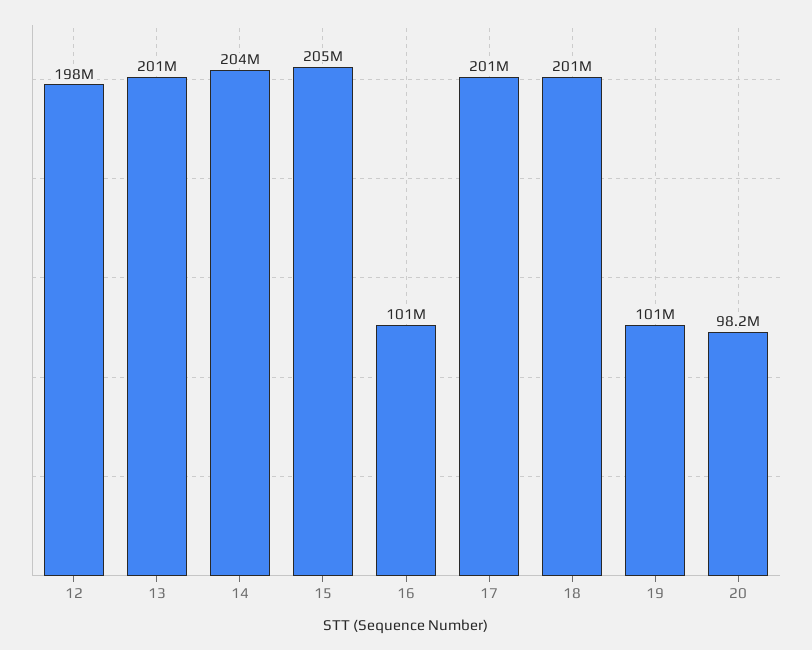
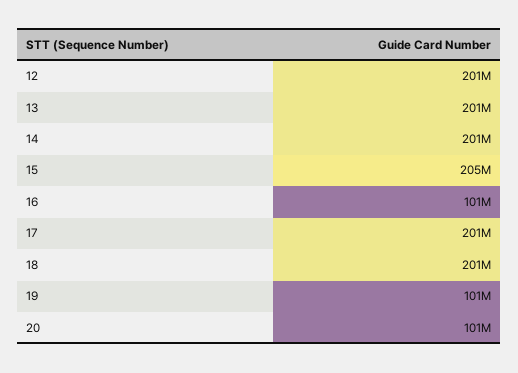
12: 198000000 -> 201000000
14: 204000000 -> 201000000
20: 98200000 -> 101000000

